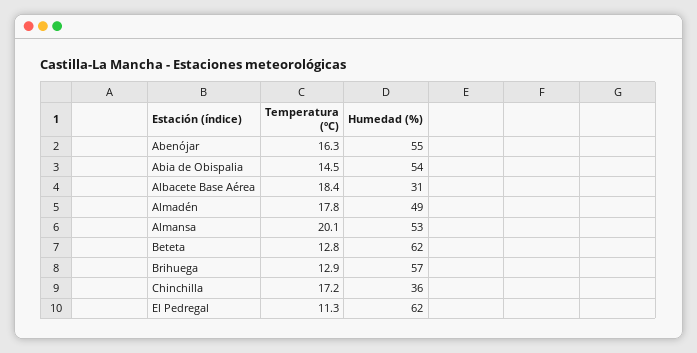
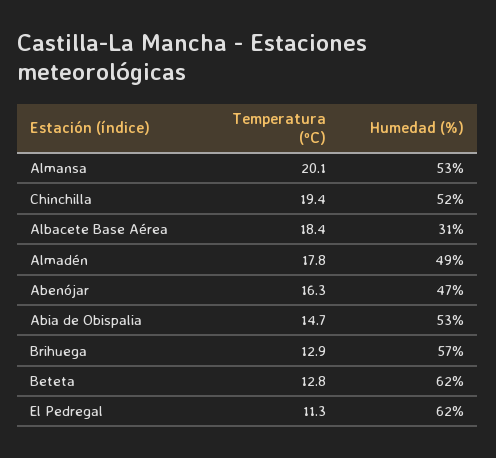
Humedad (%), Abenójar: 55 -> 47
Temperatura (ºC), Abia de Obispalia: 14.5 -> 14.7
Humedad (%), Abia de Obispalia: 54 -> 53
Temperatura (ºC), Chinchilla: 17.2 -> 19.4
Humedad (%), Chinchilla: 36 -> 52

